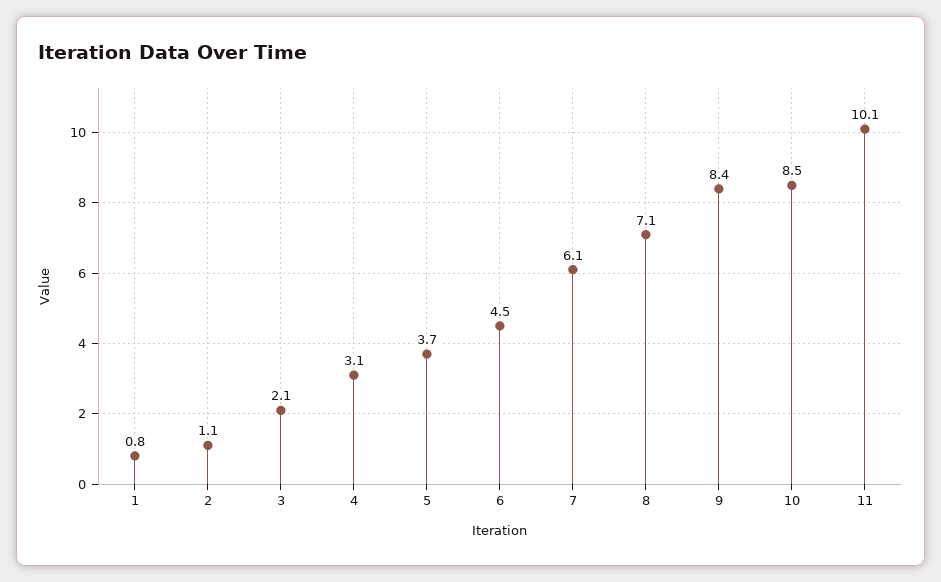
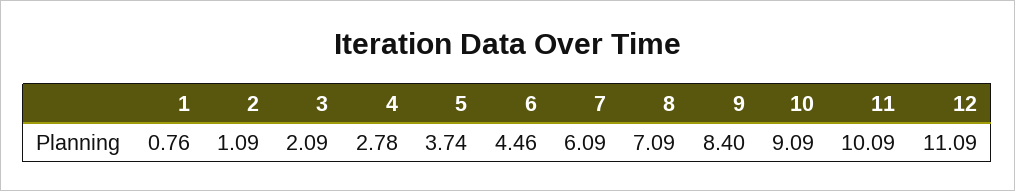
4: 3.1 -> 2.78
10: 8.5 -> 9.09
12: none -> 11.09

